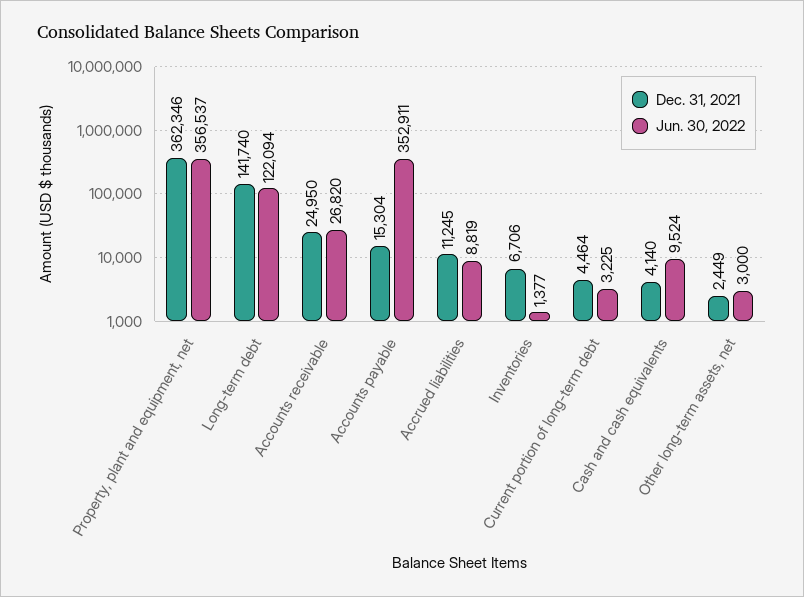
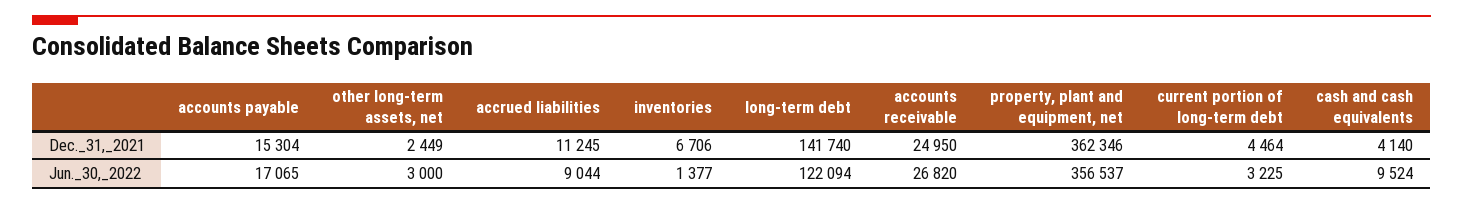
Jun. 30, 2022, Accounts payable: 352911 -> 17065
Jun. 30, 2022, Accrued liabilities: 8819 -> 9044

